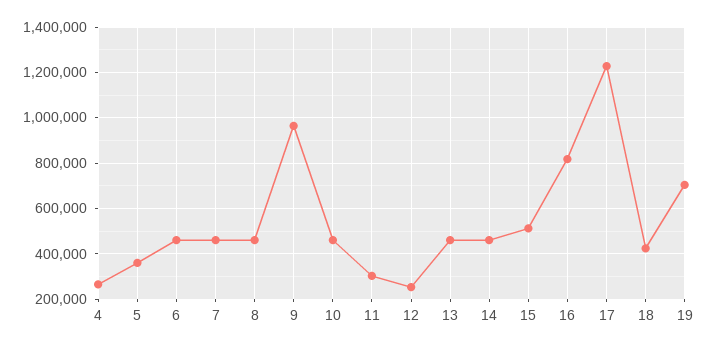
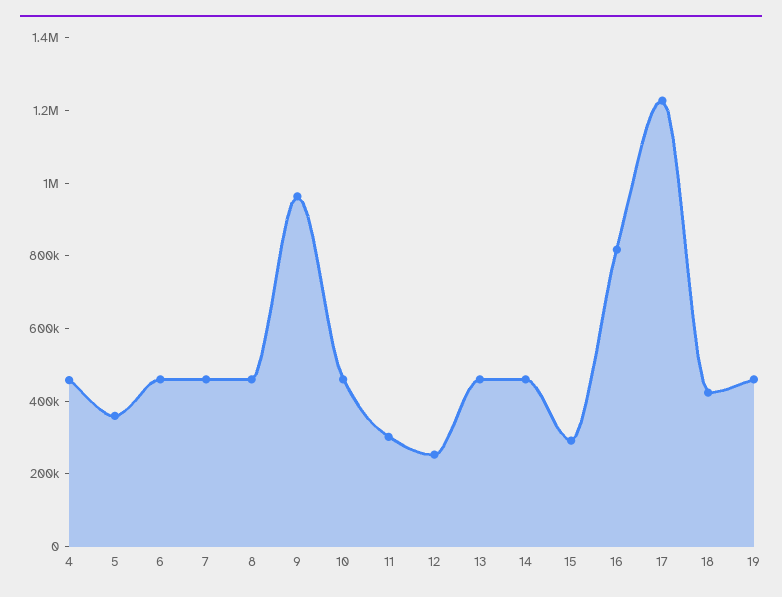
4: 250000 -> 450000
15: 500000 -> 300000
19: 700000 -> 450000

